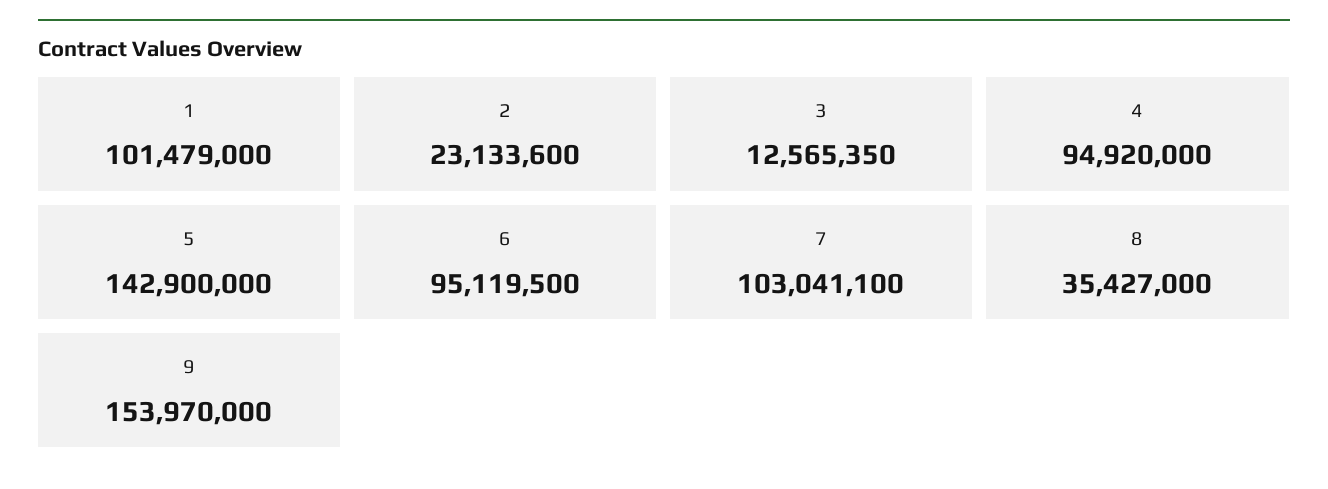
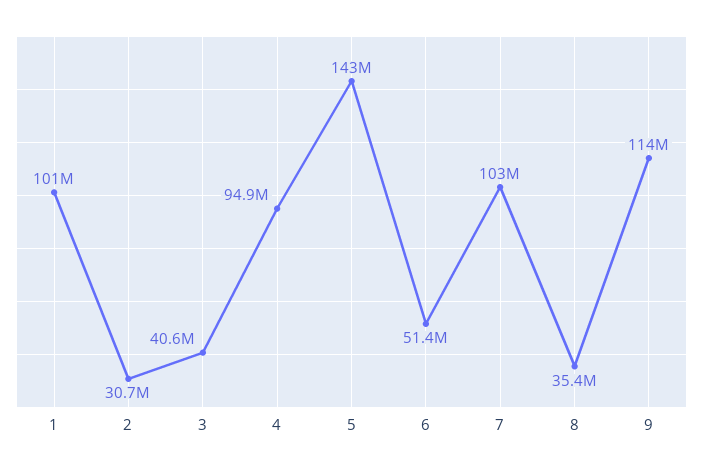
2: 23133600 -> 30700000
3: 12565350 -> 40600000
6: 95119500 -> 51400000
9: 153970000 -> 114000000

